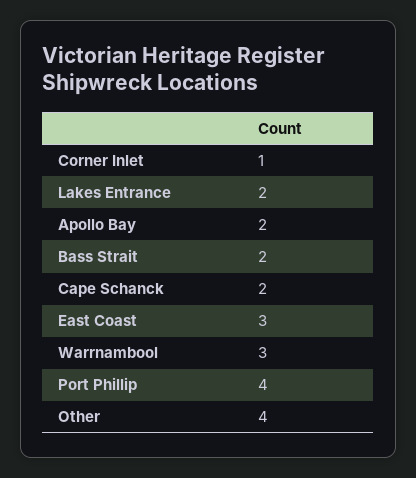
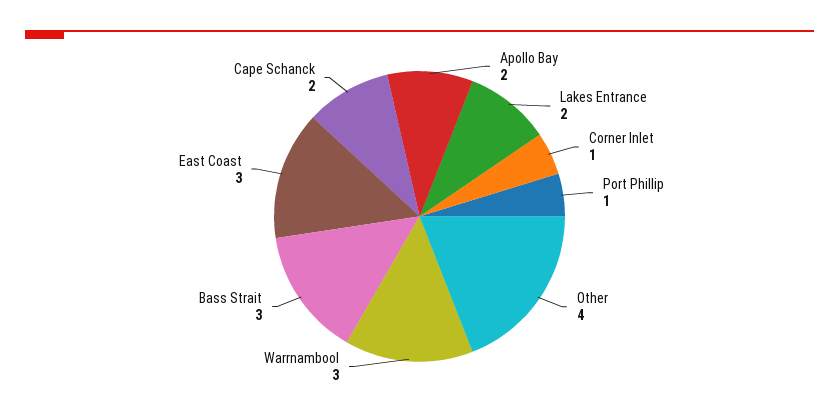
Bass Strait: 2 -> 3
Port Phillip: 4 -> 1

